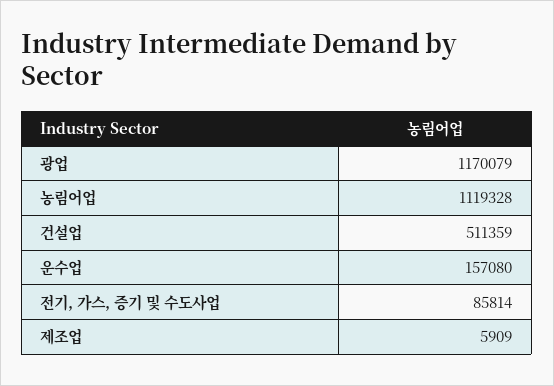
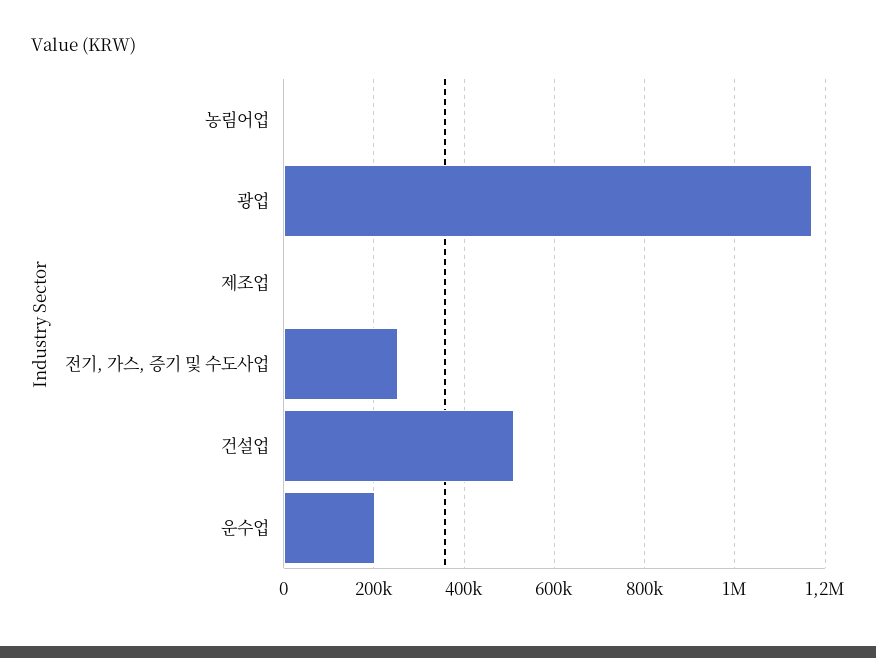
농림어업: 1119328 -> 0
운수업: 157080 -> 200000
전기, 가스, 증기 및 수도사업: 85814 -> 260000

